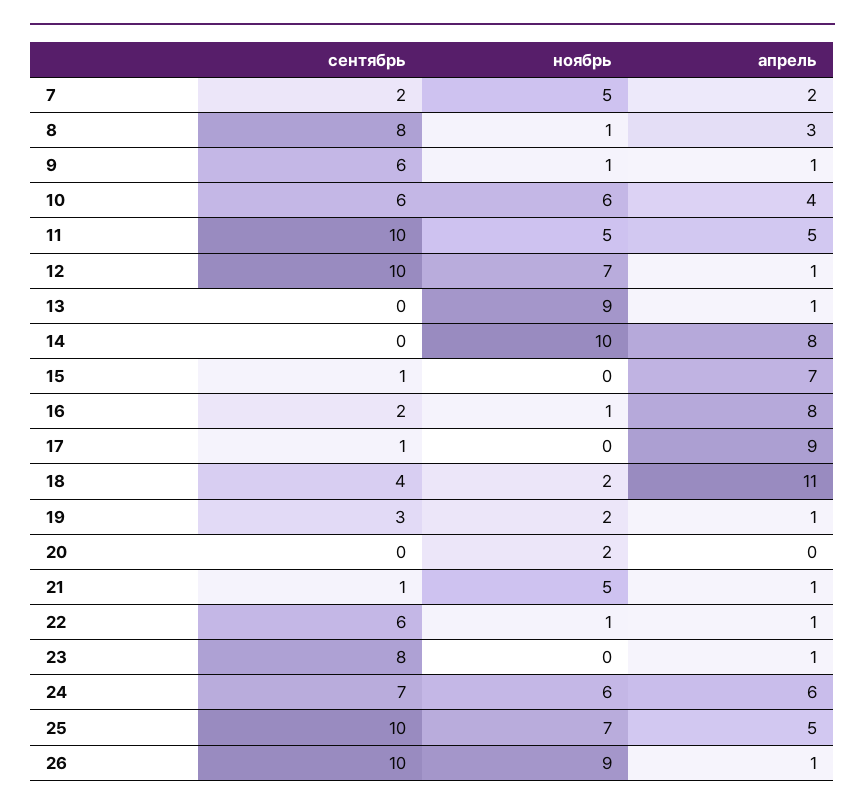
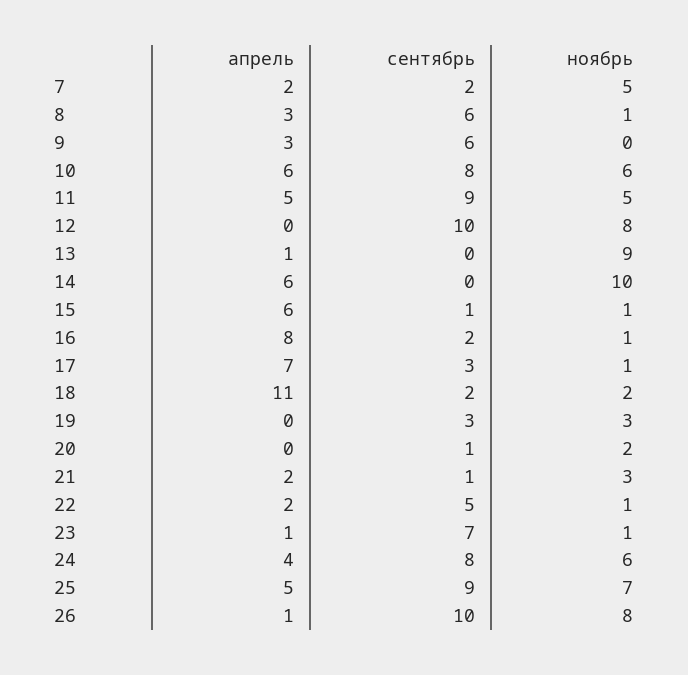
сентябрь, 8: 8 -> 6
ноябрь, 9: 1 -> 0
апрель, 9: 1 -> 3
сентябрь, 10: 6 -> 8
апрель, 10: 4 -> 6
сентябрь, 11: 10 -> 9
ноябрь, 12: 7 -> 8
апрель, 12: 1 -> 0
апрель, 14: 8 -> 6
ноябрь, 15: 0 -> 1
апрель, 15: 7 -> 6
сентябрь, 17: 1 -> 3
ноябрь, 17: 0 -> 1
апрель, 17: 9 -> 7
сентябрь, 18: 4 -> 2
ноябрь, 19: 2 -> 3
апрель, 19: 1 -> 0
сентябрь, 20: 0 -> 1
ноябрь, 21: 5 -> 3
апрель, 21: 1 -> 2
сентябрь, 22: 6 -> 5
апрель, 22: 1 -> 2
сентябрь, 23: 8 -> 7
ноябрь, 23: 0 -> 1
сентябрь, 24: 7 -> 8
апрель, 24: 6 -> 4
сентябрь, 25: 10 -> 9
ноябрь, 26: 9 -> 8

